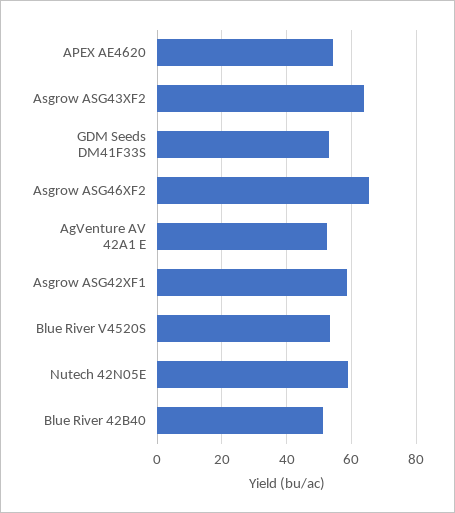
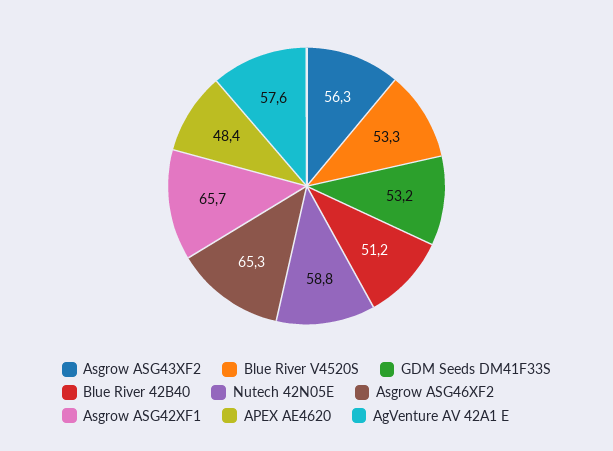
APEX AE4620: 54 -> 48.4
Asgrow ASG43XF2: 64 -> 56.3
AgVenture AV 42A1 E: 52 -> 57.6
Asgrow ASG42XF1: 58 -> 65.7

